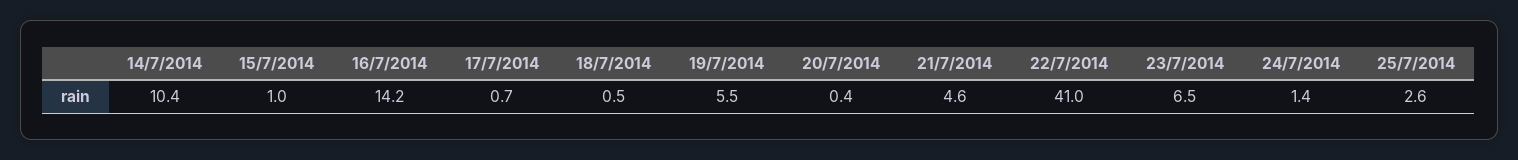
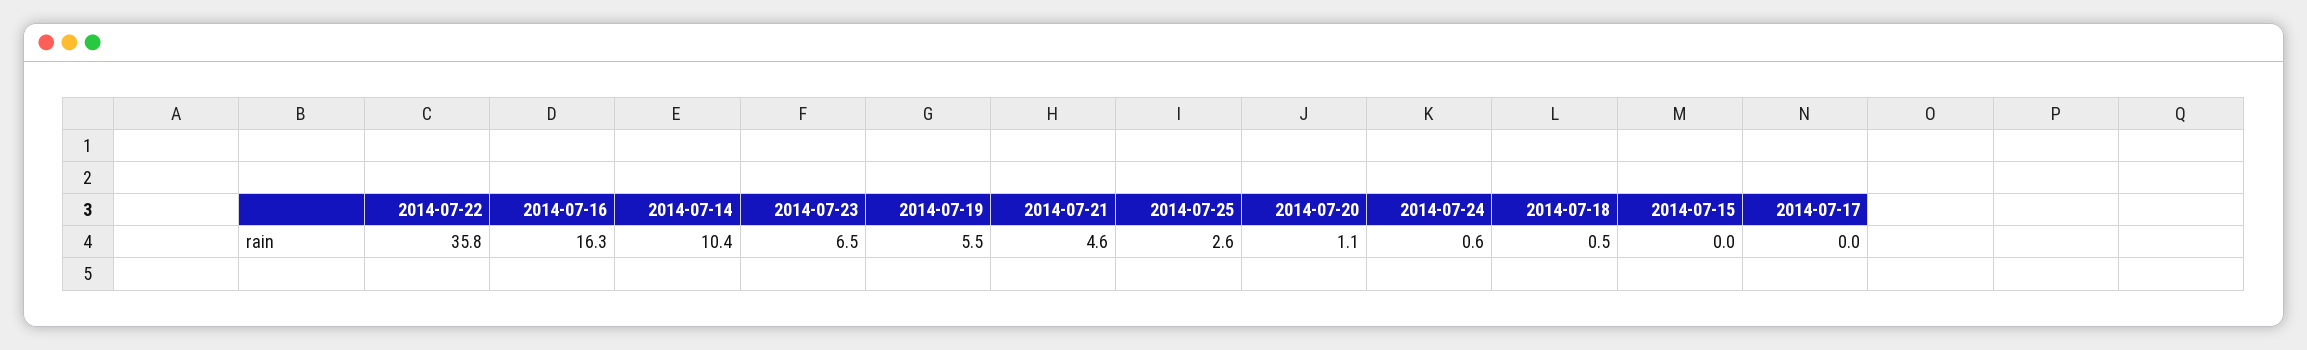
15/7/2014: 1 -> 0
16/7/2014: 14.2 -> 16.3
17/7/2014: 0.7 -> 0
20/7/2014: 0.4 -> 1.1
22/7/2014: 41 -> 35.8
24/7/2014: 1.4 -> 0.6

